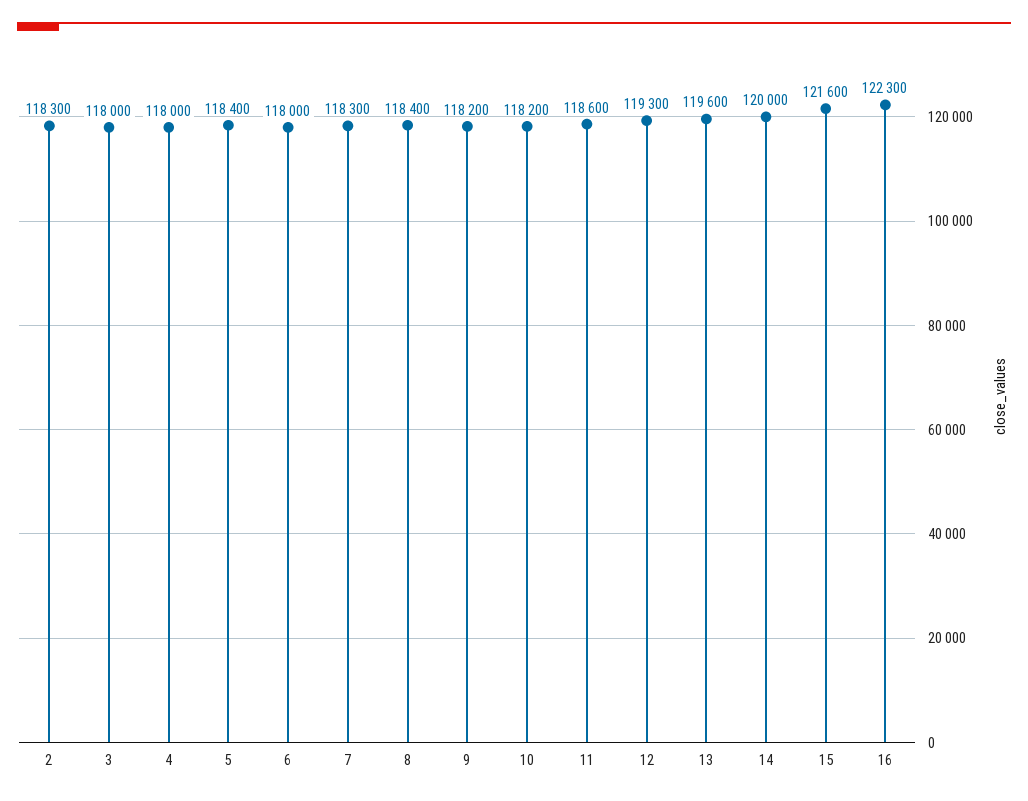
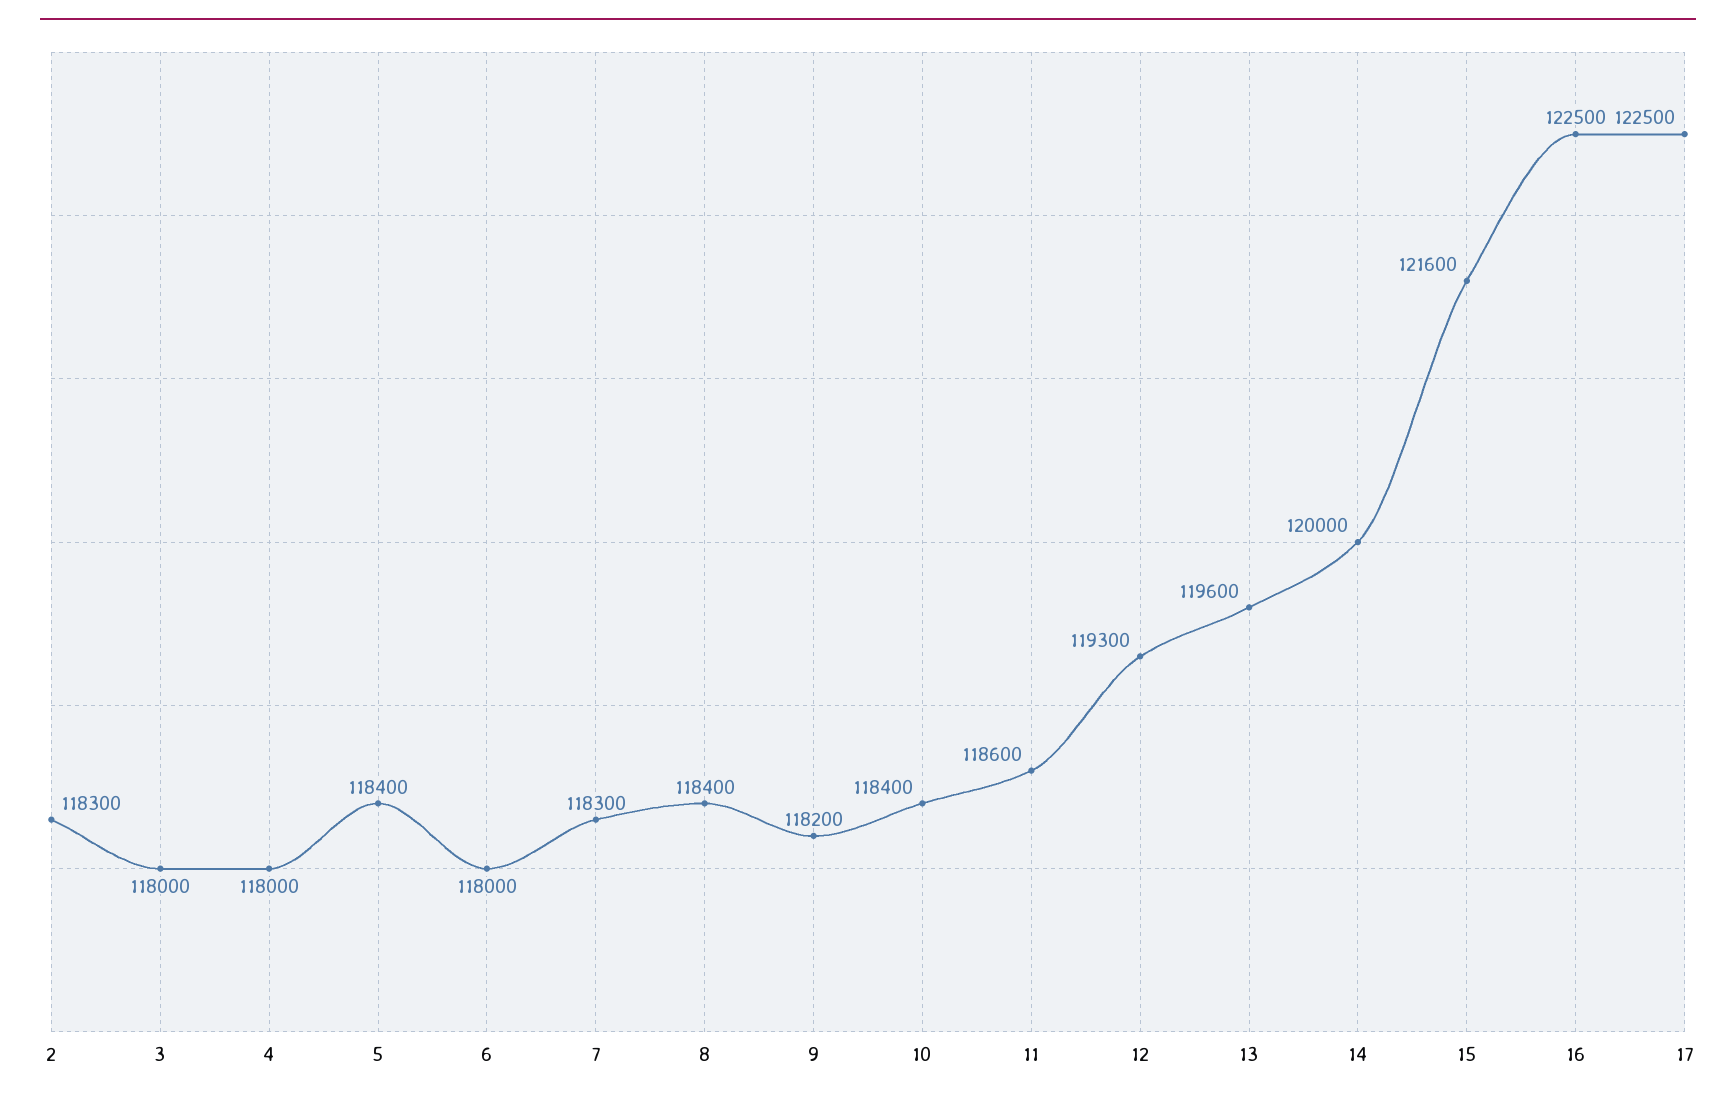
10: 118200 -> 118400
16: 122300 -> 122500
17: none -> 122500

